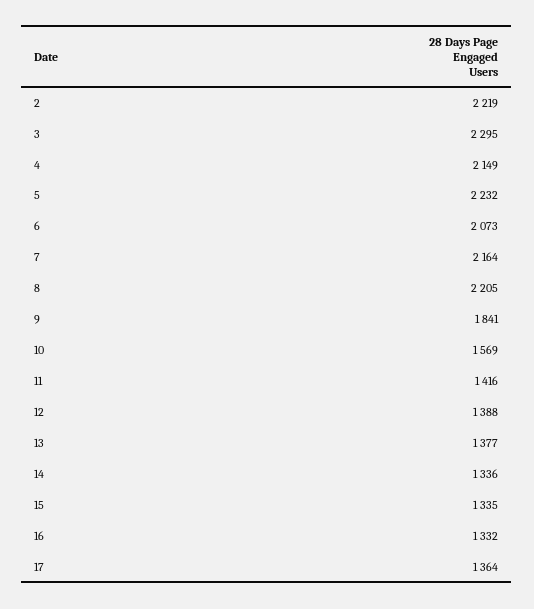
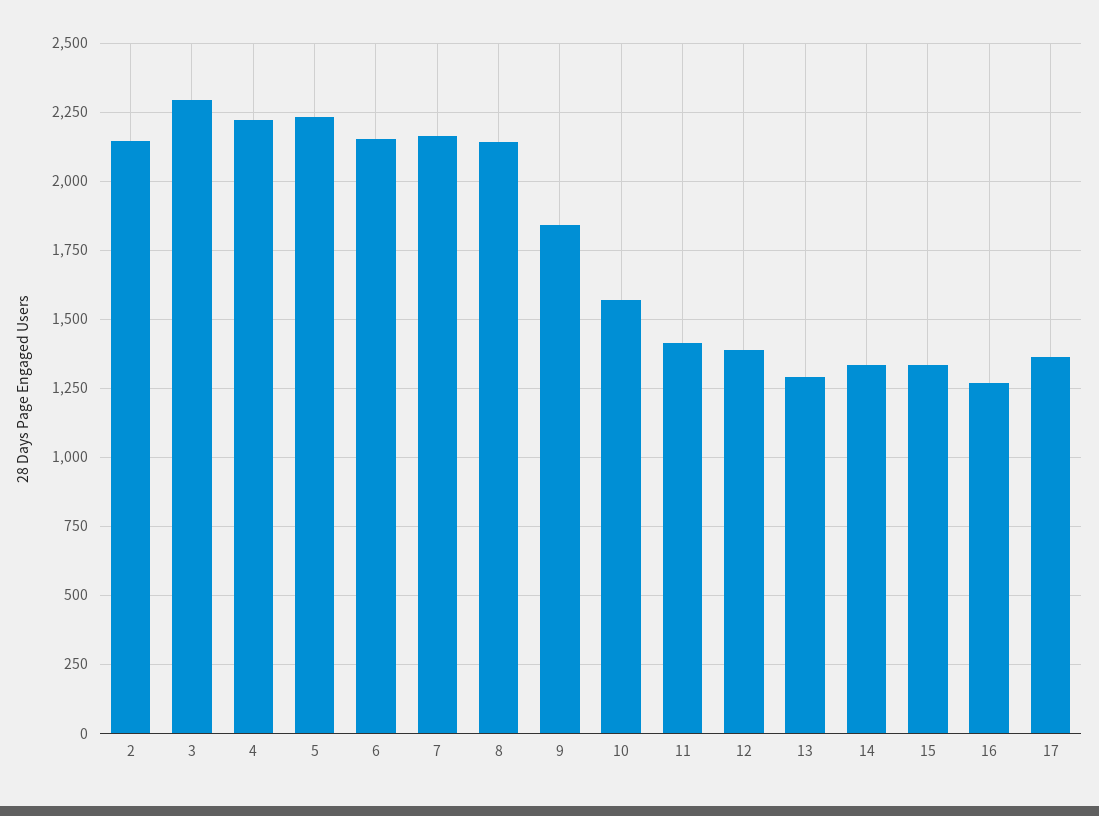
2: 2219 -> 2150
4: 2149 -> 2225
6: 2073 -> 2150
8: 2205 -> 2150
13: 1377 -> 1300
16: 1332 -> 1275

